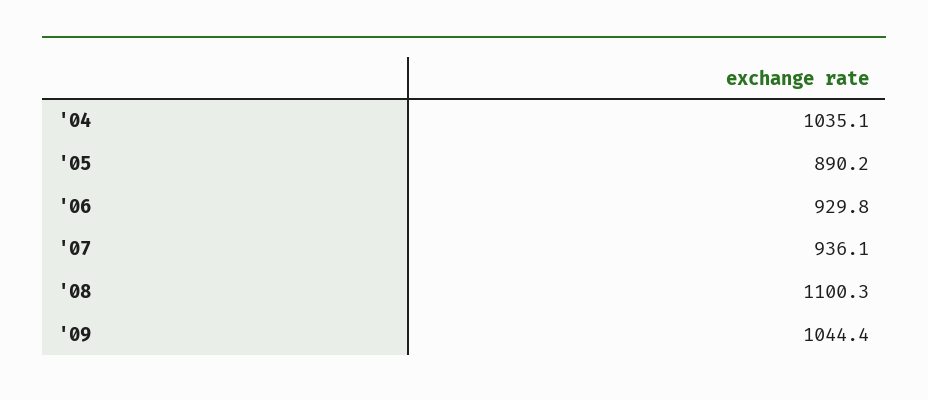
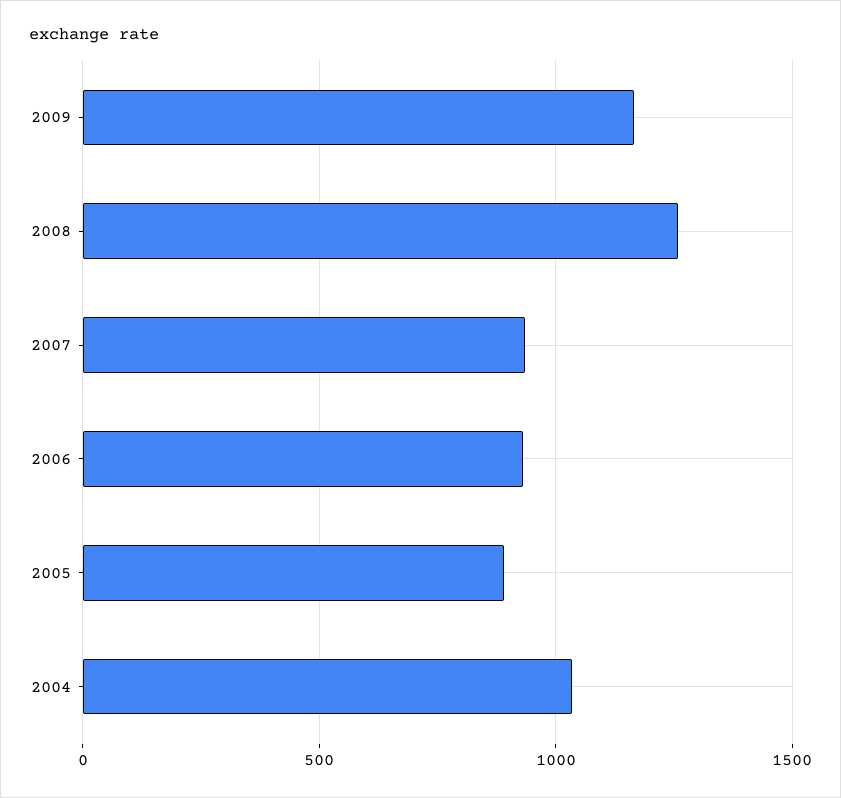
'08: 1100.3 -> 1250
'09: 1044.4 -> 1150

